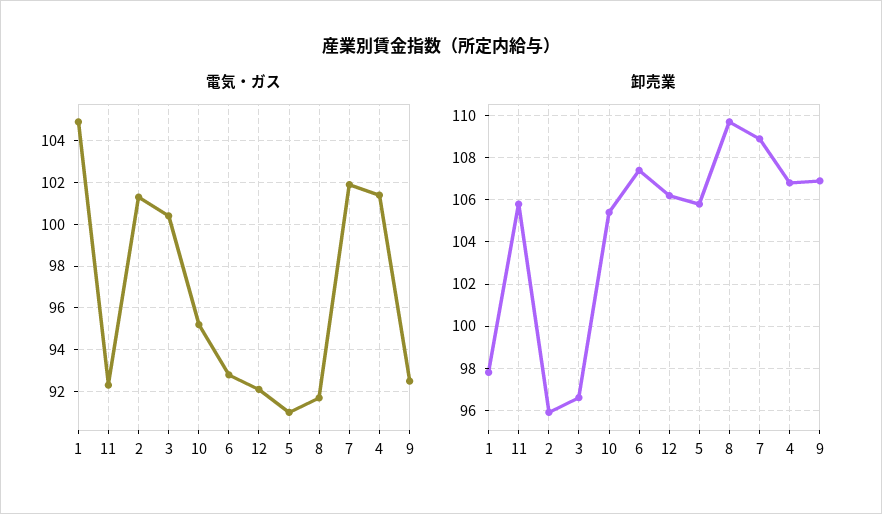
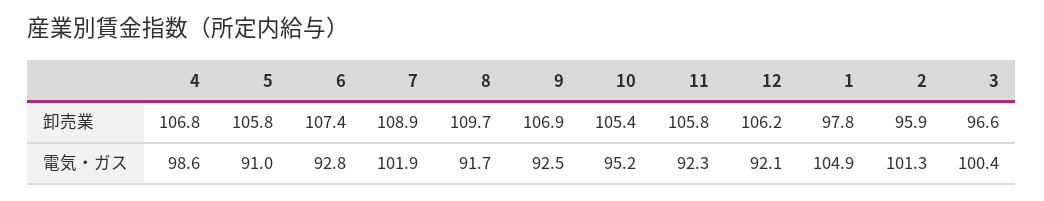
電気・ガス, 4: 101.5 -> 98.6

